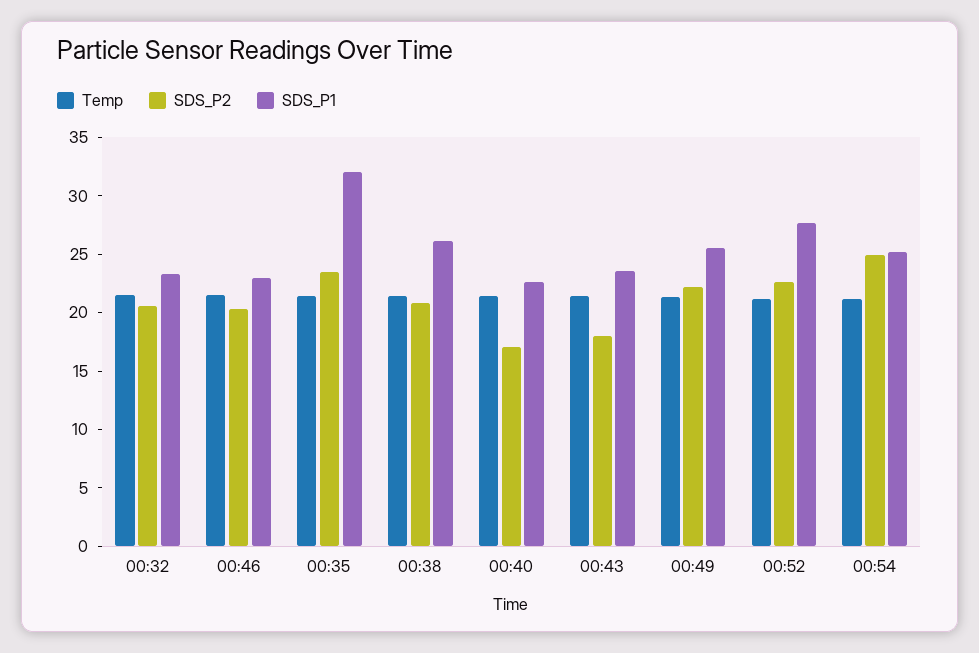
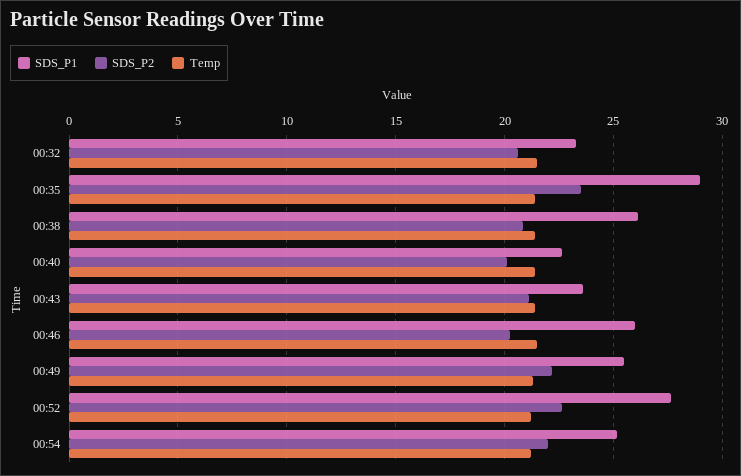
SDS_P1, 00:46: 23 -> 26
SDS_P1, 00:35: 32 -> 29
SDS_P2, 00:40: 17 -> 20
SDS_P2, 00:43: 18 -> 21
SDS_P2, 00:54: 25 -> 22

